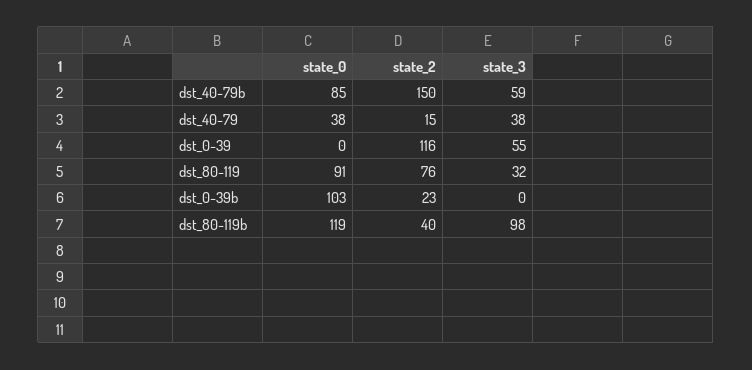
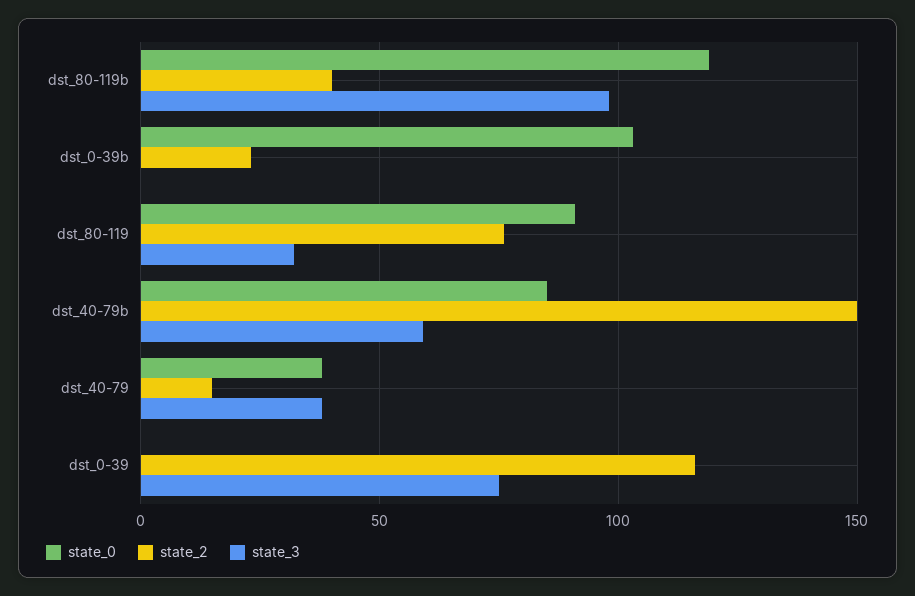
state_3, dst_0-39: 55 -> 75

